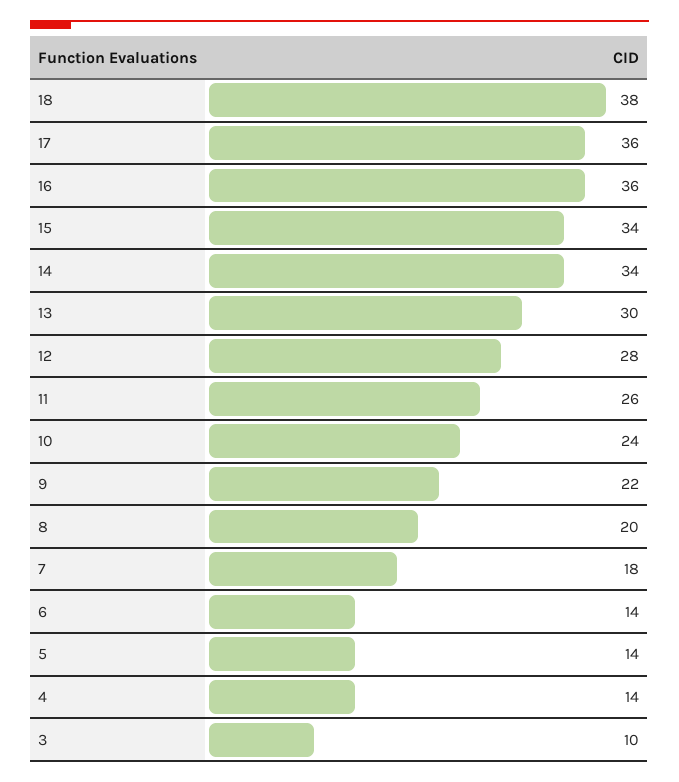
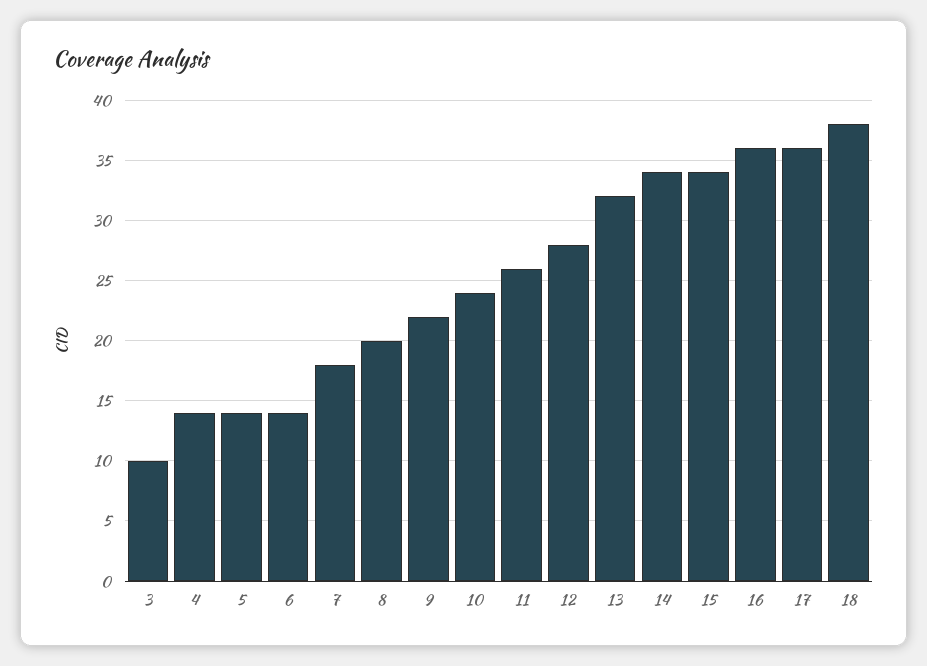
13: 30 -> 32

